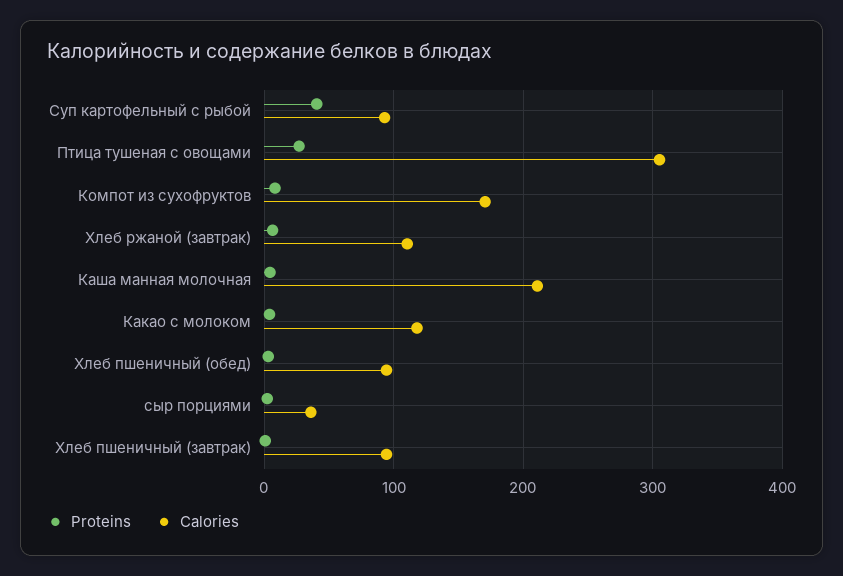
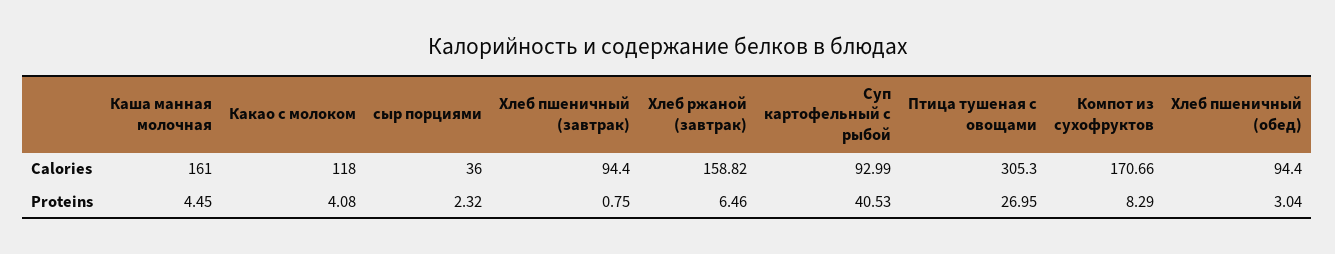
Calories, Хлеб ржаной (завтрак): 110 -> 158.82
Calories, Каша манная молочная: 210 -> 161

